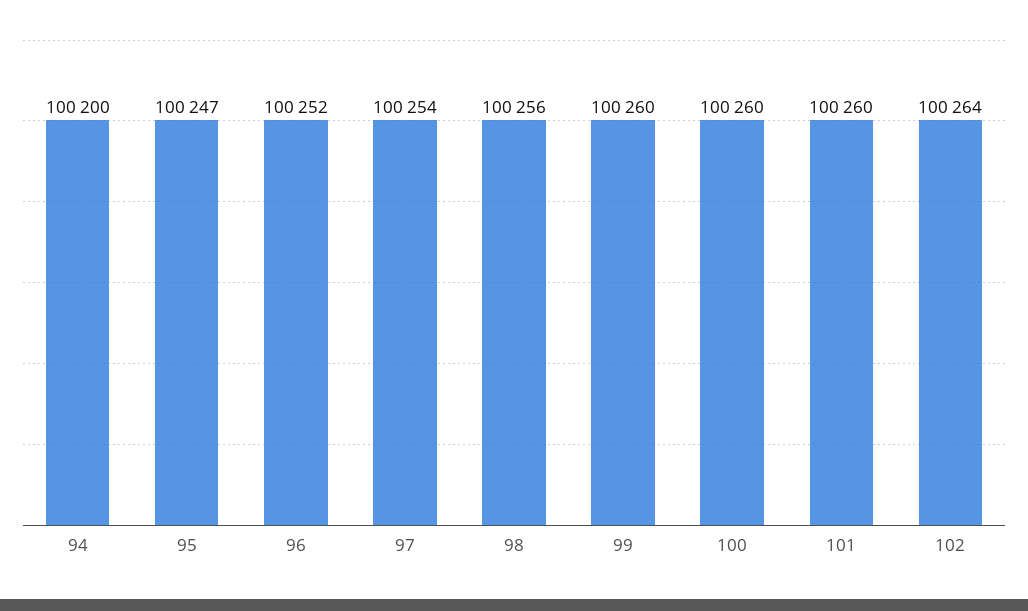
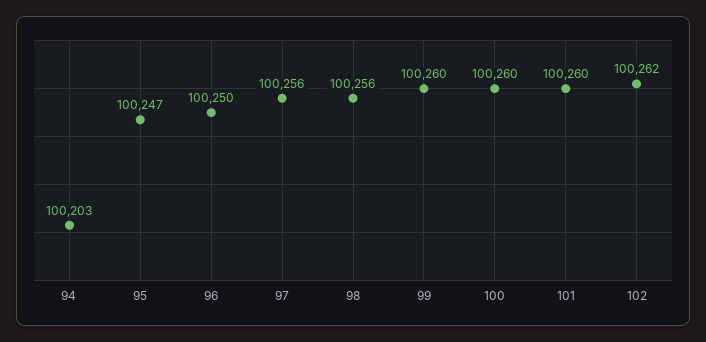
94: 100200 -> 100203
96: 100252 -> 100250
97: 100254 -> 100256
102: 100264 -> 100262

